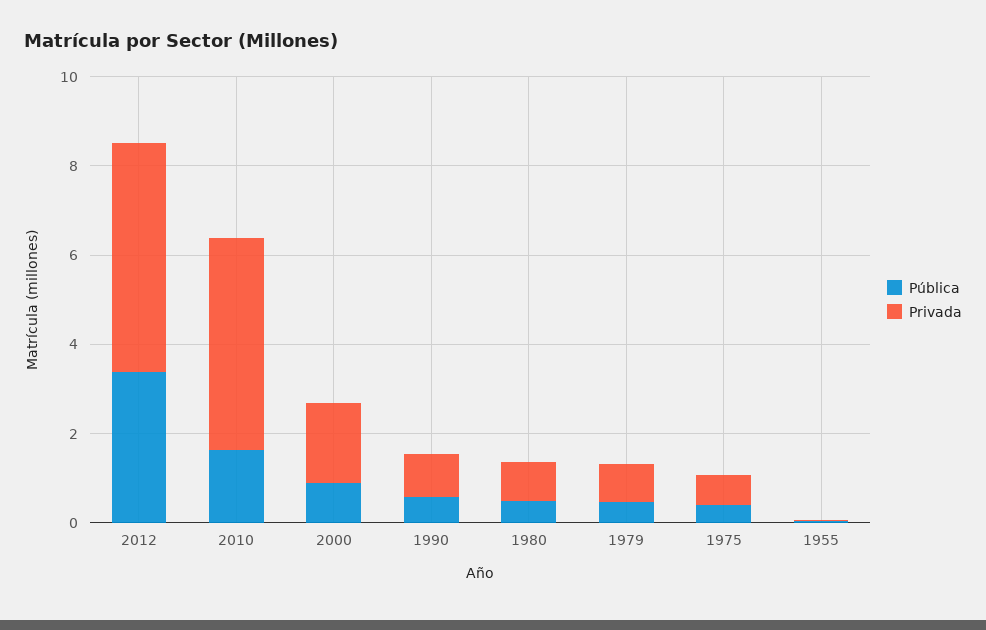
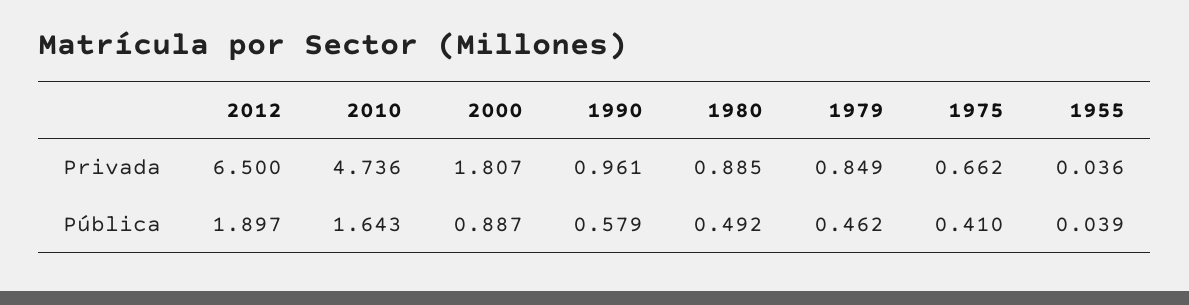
Pública, 2012: 3.5 -> 1.897
Privada, 2012: 5 -> 6.5

